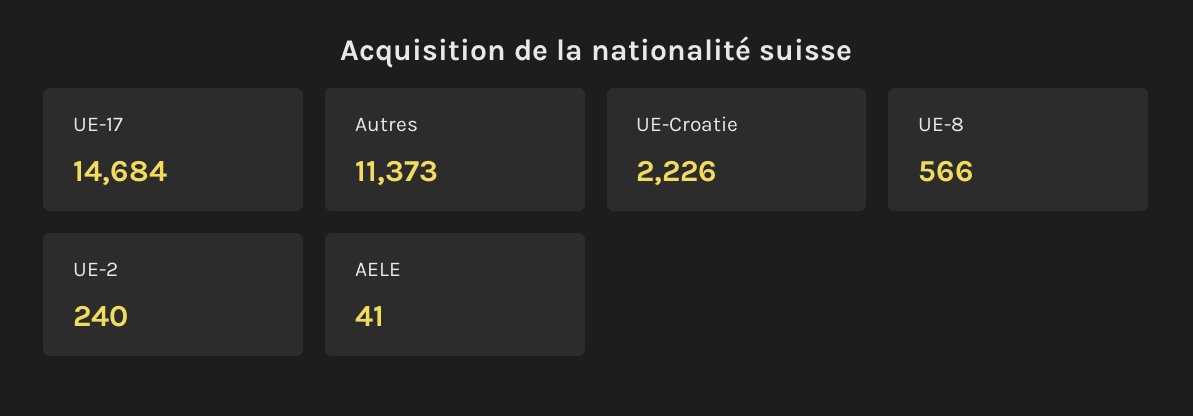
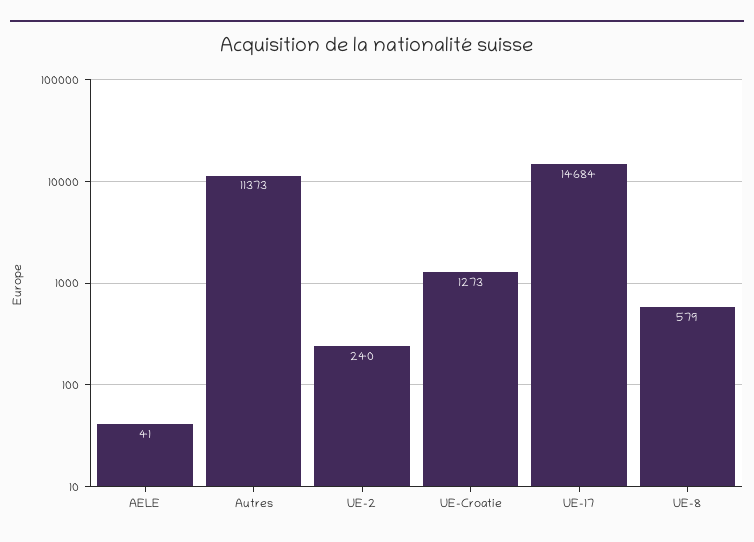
UE-Croatie: 2226 -> 1273
UE-8: 566 -> 579

